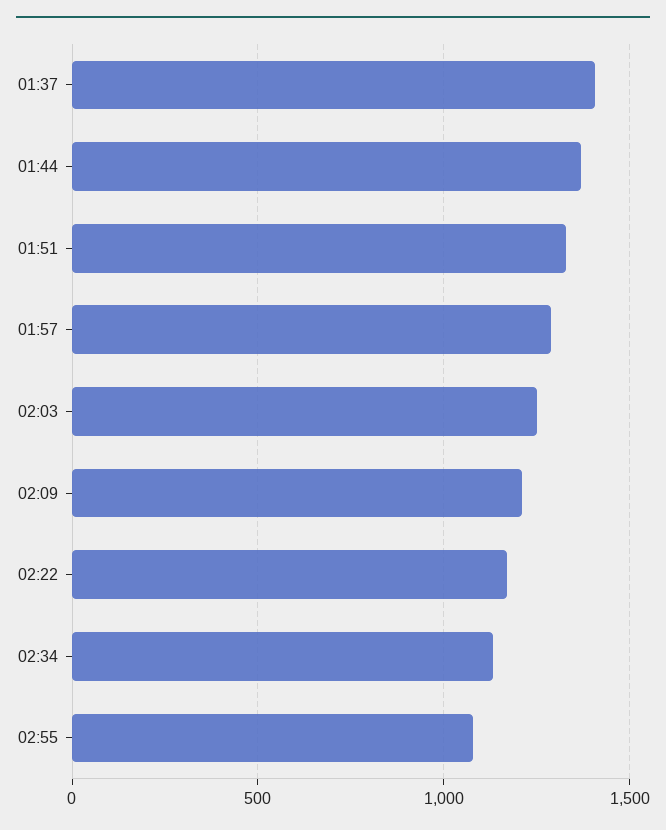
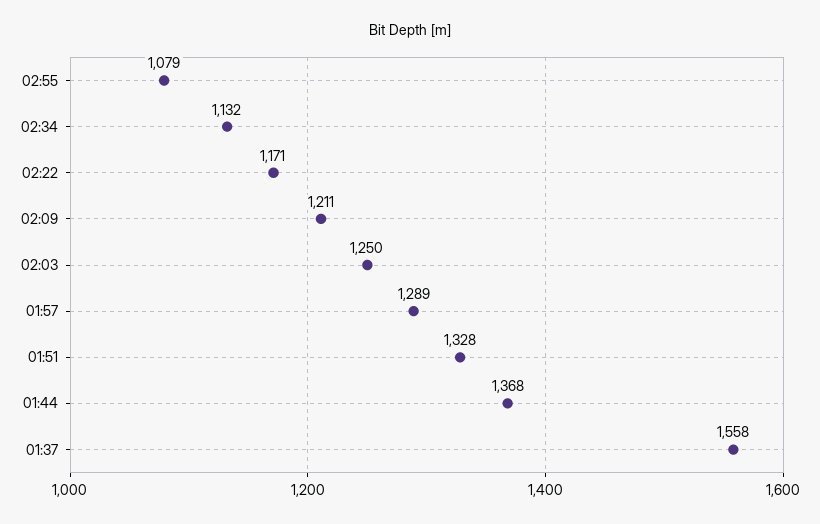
01:37: 1400 -> 1558

